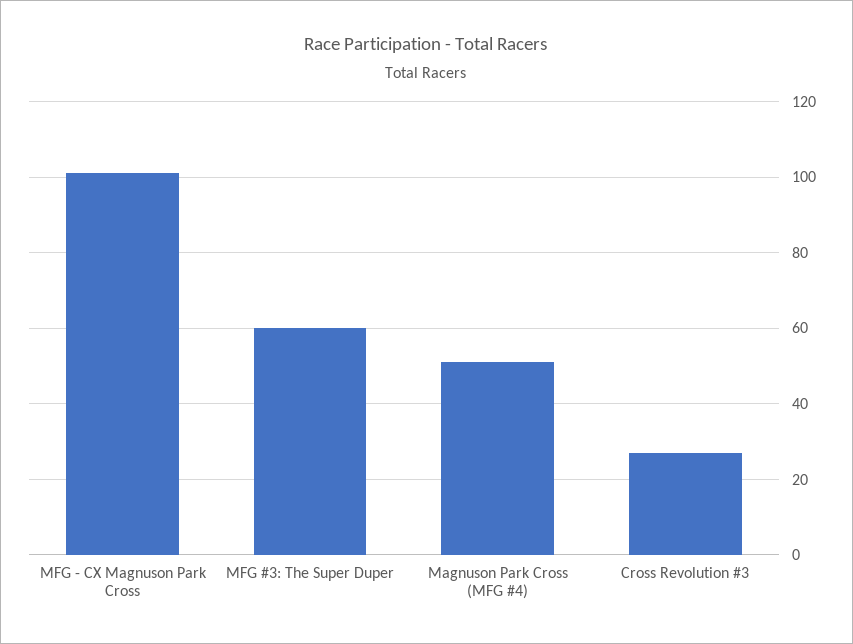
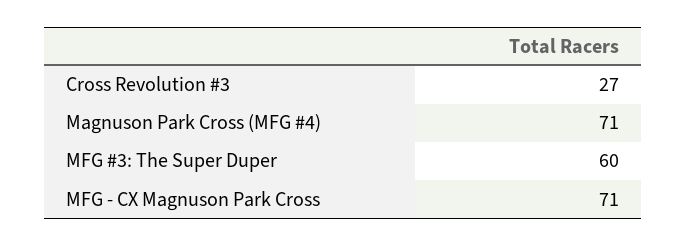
MFG - CX Magnuson Park Cross: 100 -> 71
Magnuson Park Cross (MFG #4): 50 -> 71

